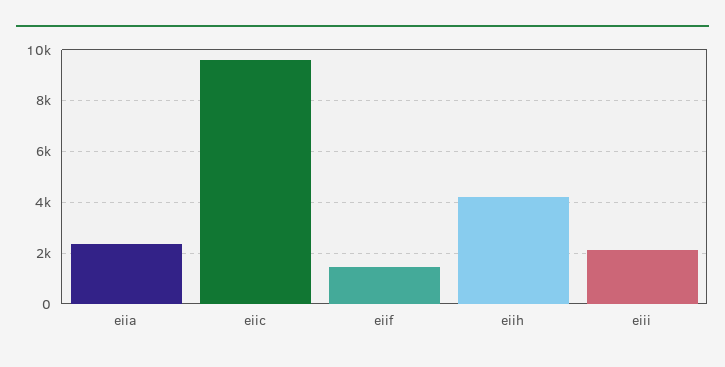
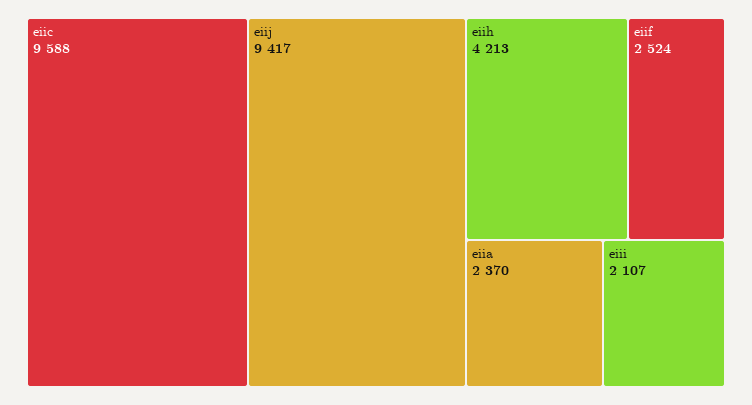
eiif: 1500 -> 2524
eiij: none -> 9417

